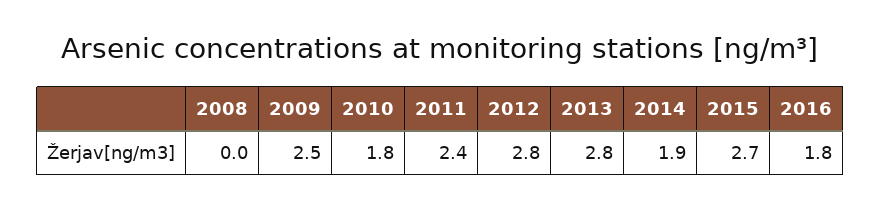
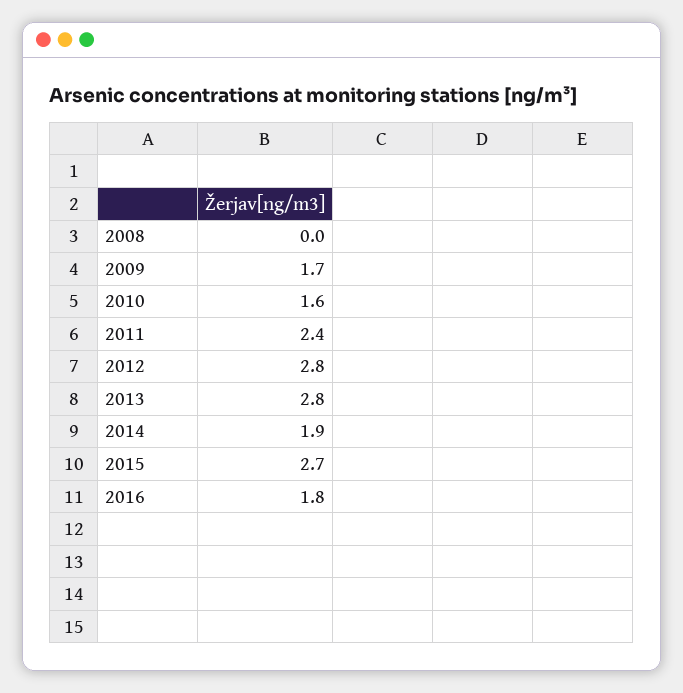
2009: 2.5 -> 1.7
2010: 1.8 -> 1.6

